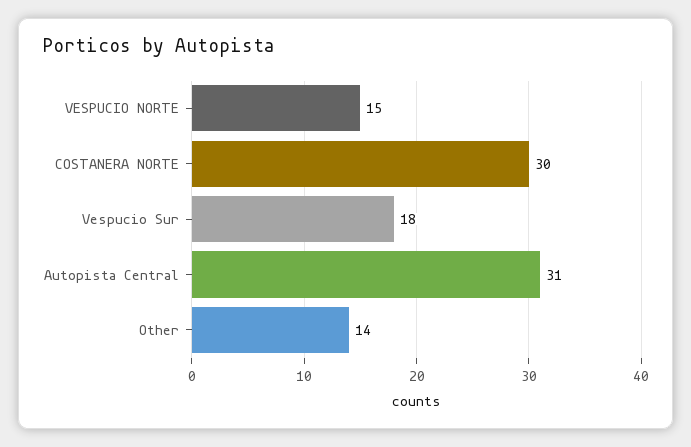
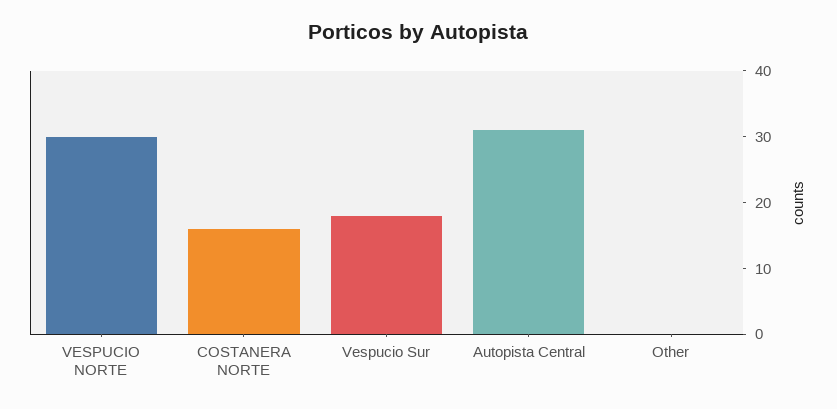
VESPUCIO NORTE: 15 -> 30
COSTANERA NORTE: 30 -> 15
Other: 14 -> 0

